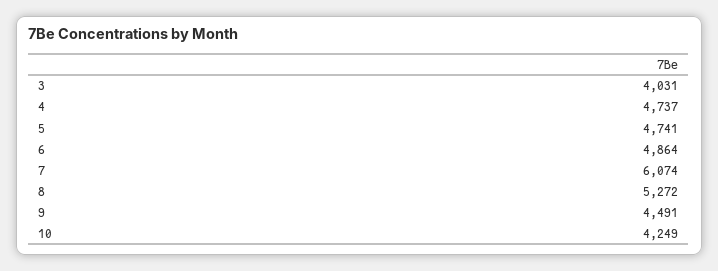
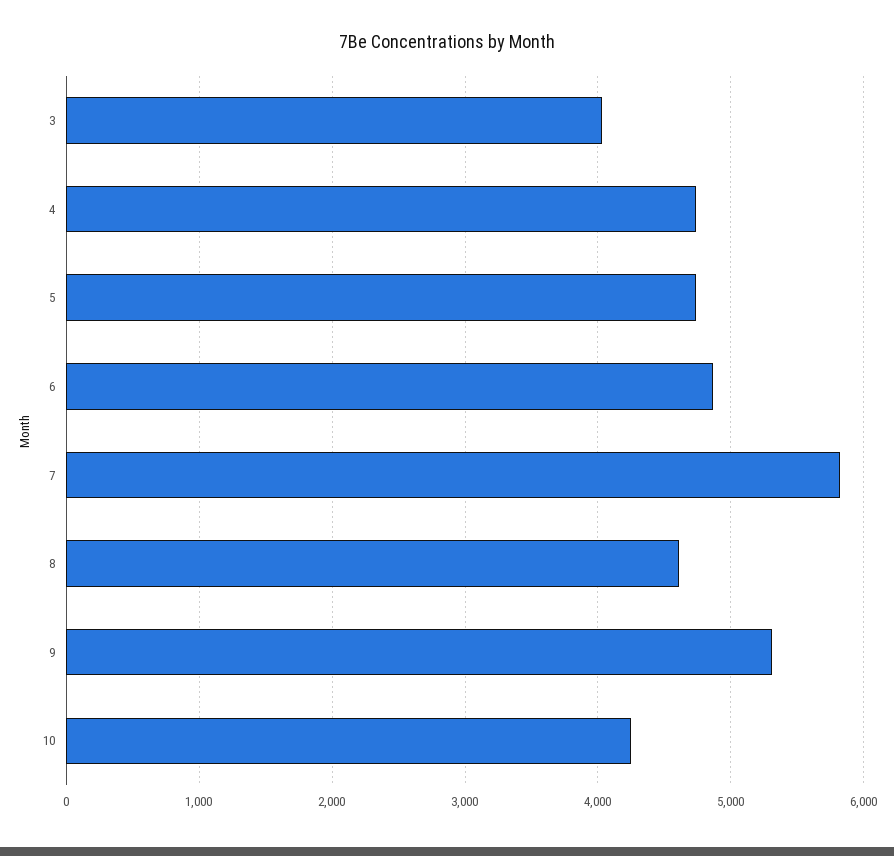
7: 6074 -> 5800
8: 5272 -> 4600
9: 4491 -> 5300

